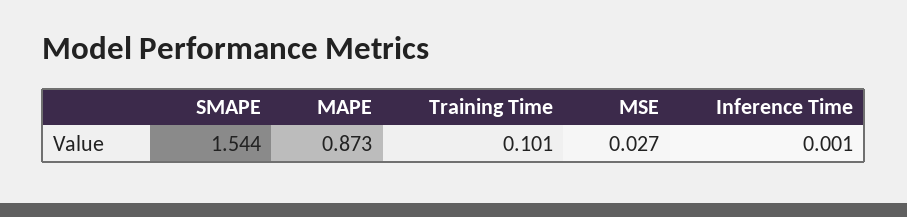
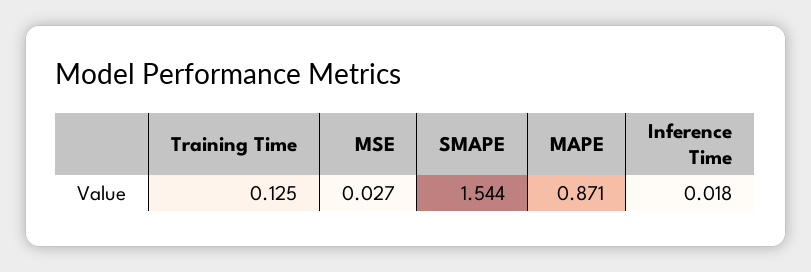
MAPE: 0.873 -> 0.871
Training Time: 0.101 -> 0.125
Inference Time: 0.001 -> 0.018

